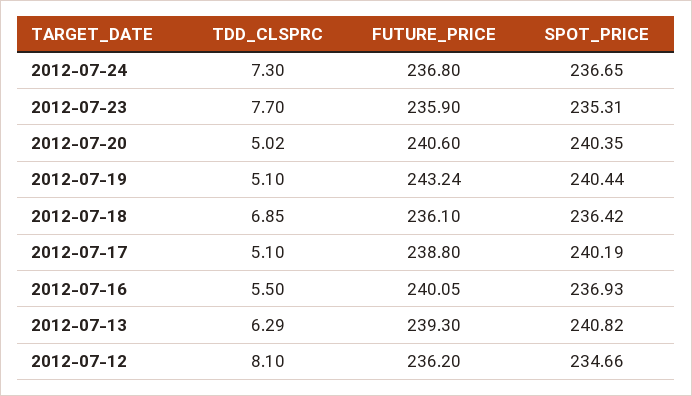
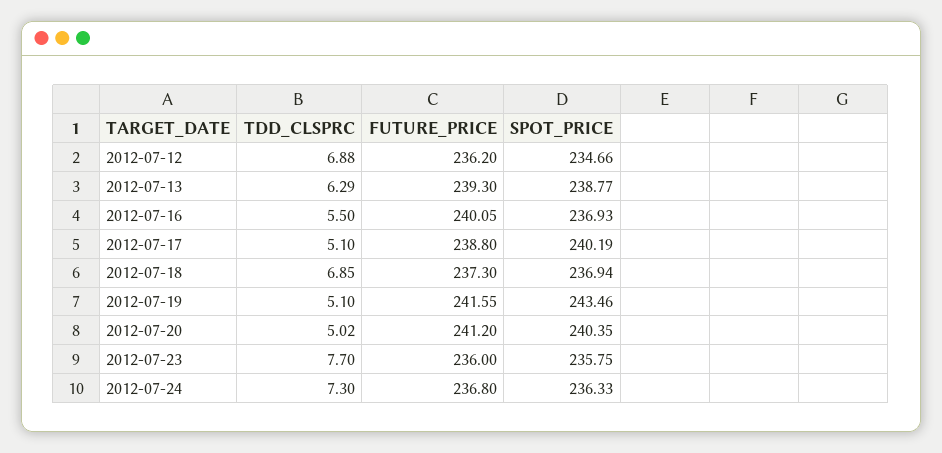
SPOT_PRICE, 2012-07-24: 236.65 -> 236.33
FUTURE_PRICE, 2012-07-23: 235.9 -> 236
SPOT_PRICE, 2012-07-23: 235.31 -> 235.75
FUTURE_PRICE, 2012-07-20: 240.6 -> 241.2
FUTURE_PRICE, 2012-07-19: 243.24 -> 241.55
SPOT_PRICE, 2012-07-19: 240.44 -> 243.46
FUTURE_PRICE, 2012-07-18: 236.1 -> 237.3
SPOT_PRICE, 2012-07-18: 236.42 -> 236.94
SPOT_PRICE, 2012-07-13: 240.82 -> 238.77
TDD_CLSPRC, 2012-07-12: 8.1 -> 6.88

